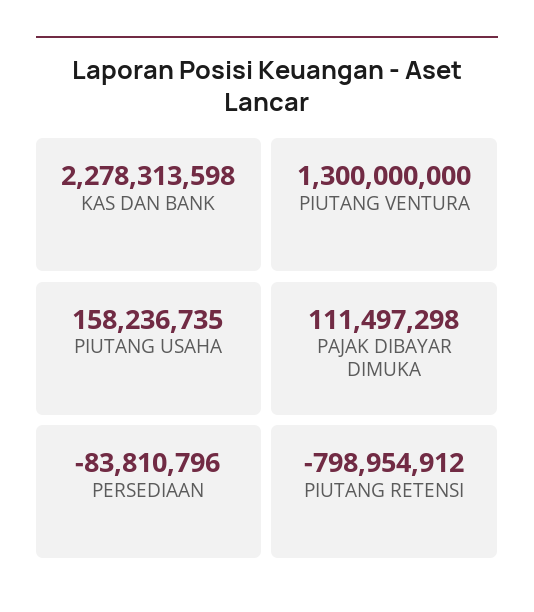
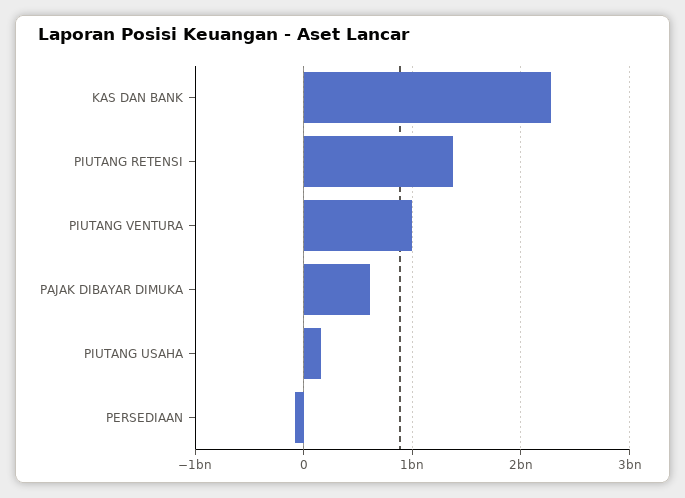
PIUTANG VENTURA: 1300000000 -> 1000000000
PAJAK DIBAYAR DIMUKA: 111497298 -> 600000000
PIUTANG RETENSI: -798954912 -> 1400000000

